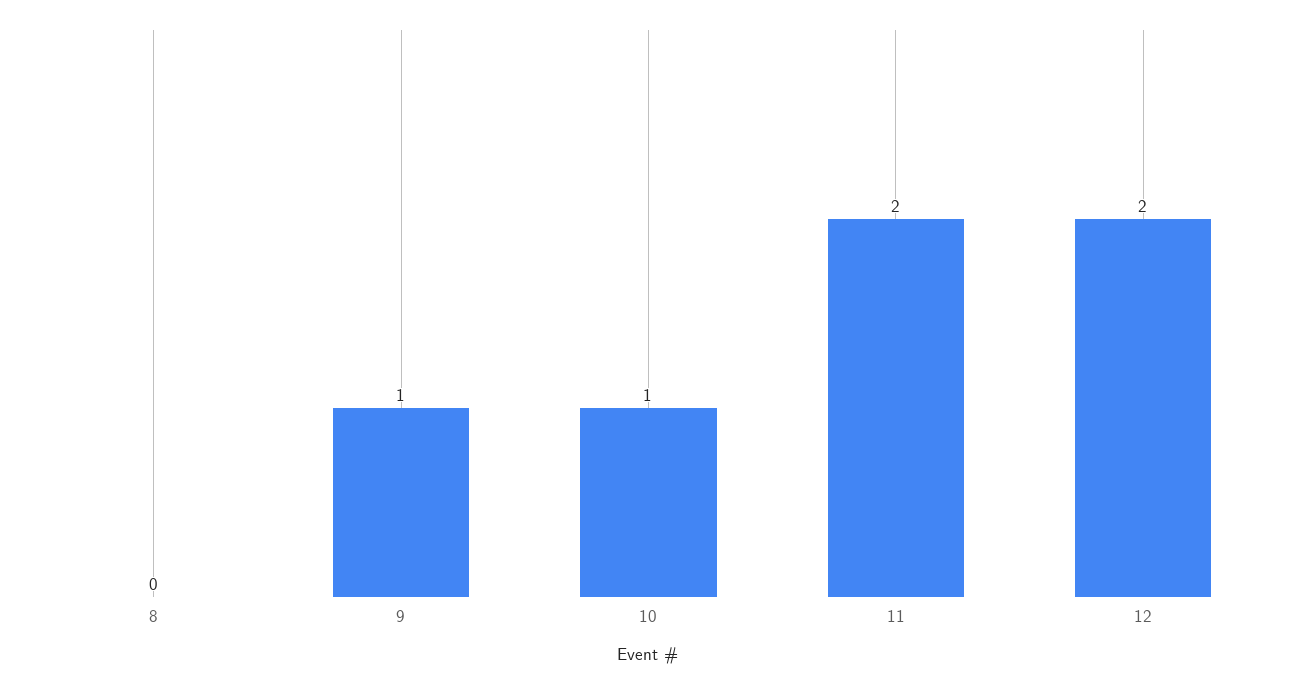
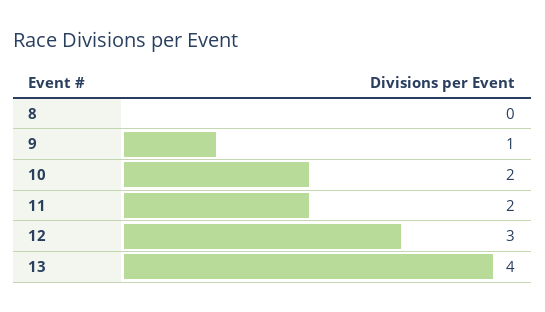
10: 1 -> 2
12: 2 -> 3
13: none -> 4

